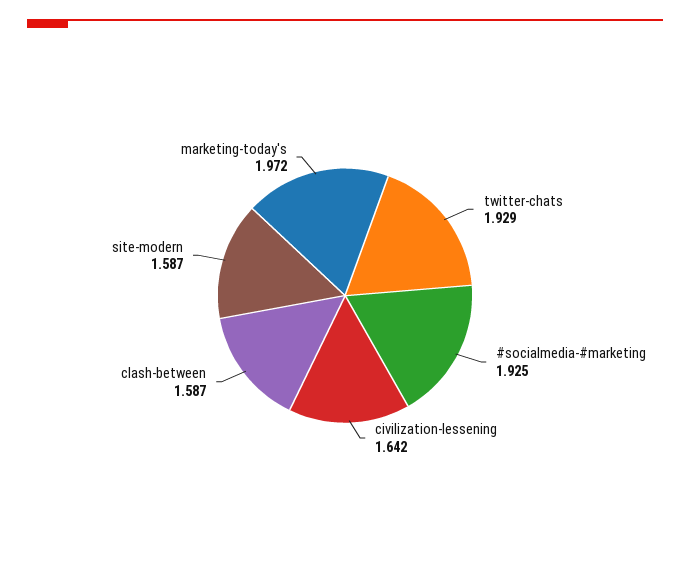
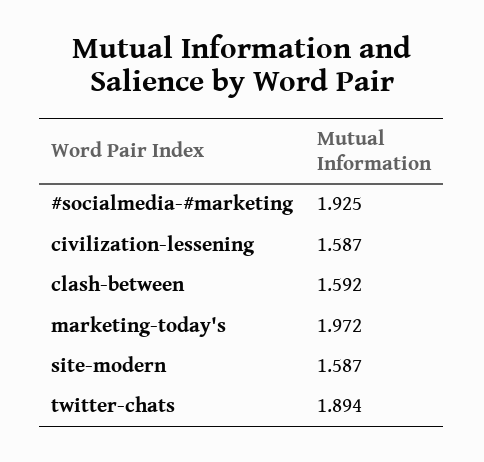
twitter-chats: 1.929 -> 1.894
civilization-lessening: 1.642 -> 1.587
clash-between: 1.587 -> 1.592

